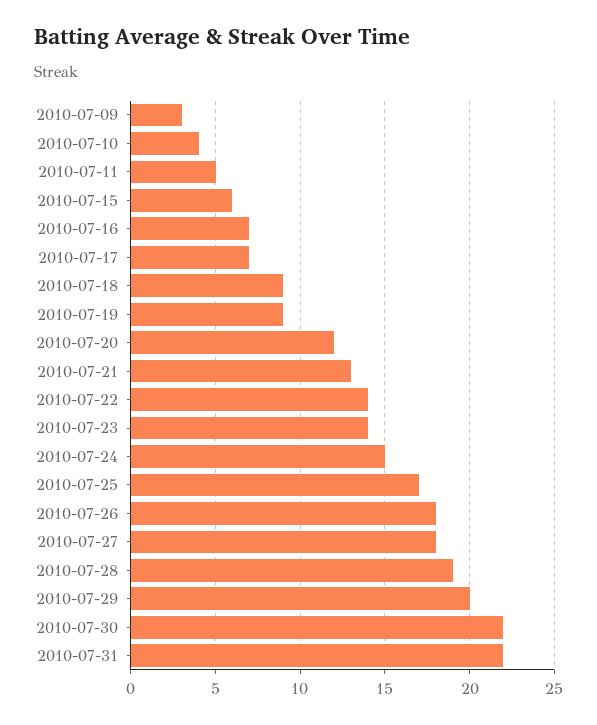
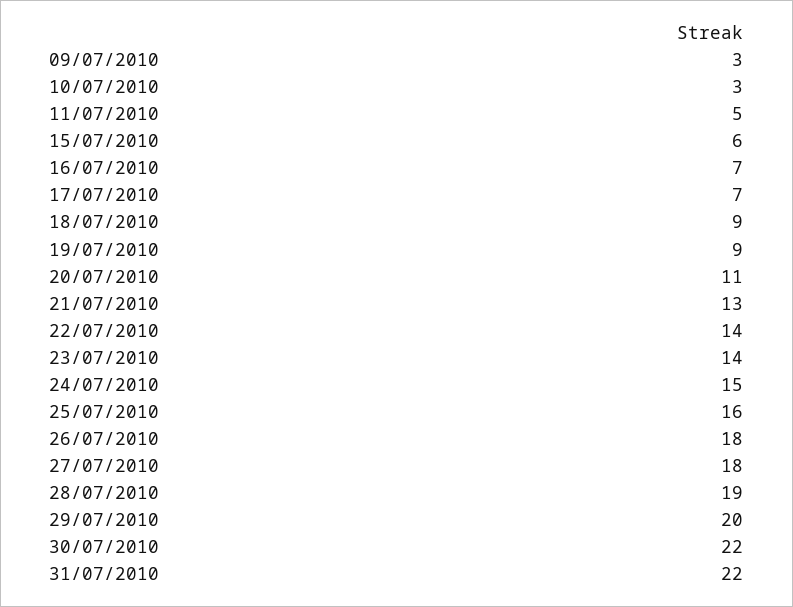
2010-07-10: 4 -> 3
2010-07-20: 12 -> 11
2010-07-25: 17 -> 16

